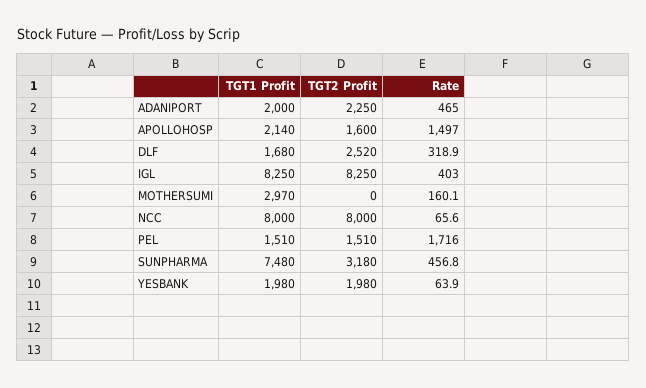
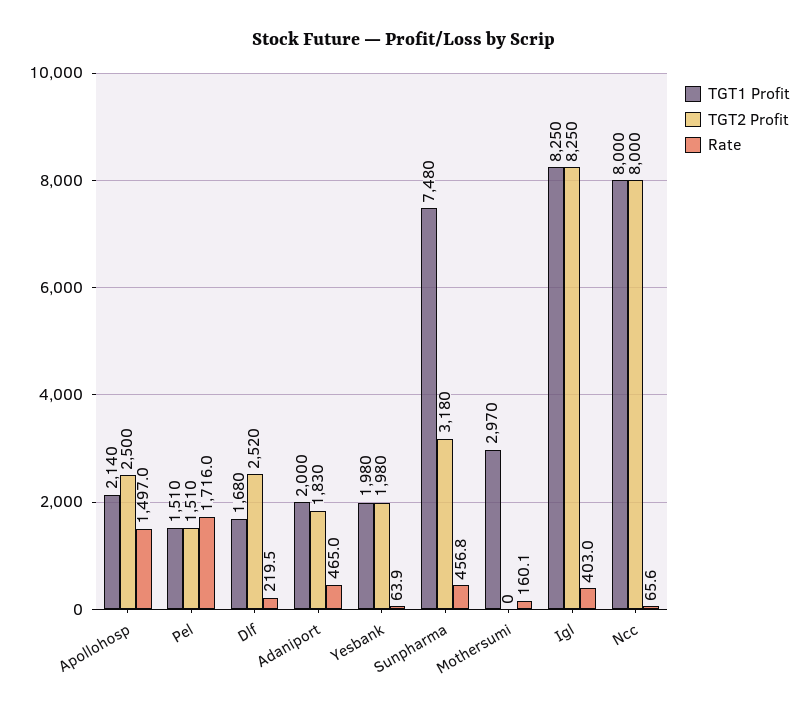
TGT2 Profit, ADANIPORT: 2250 -> 1830
TGT2 Profit, APOLLOHOSP: 1600 -> 2500
Rate, DLF: 318.9 -> 219.5

